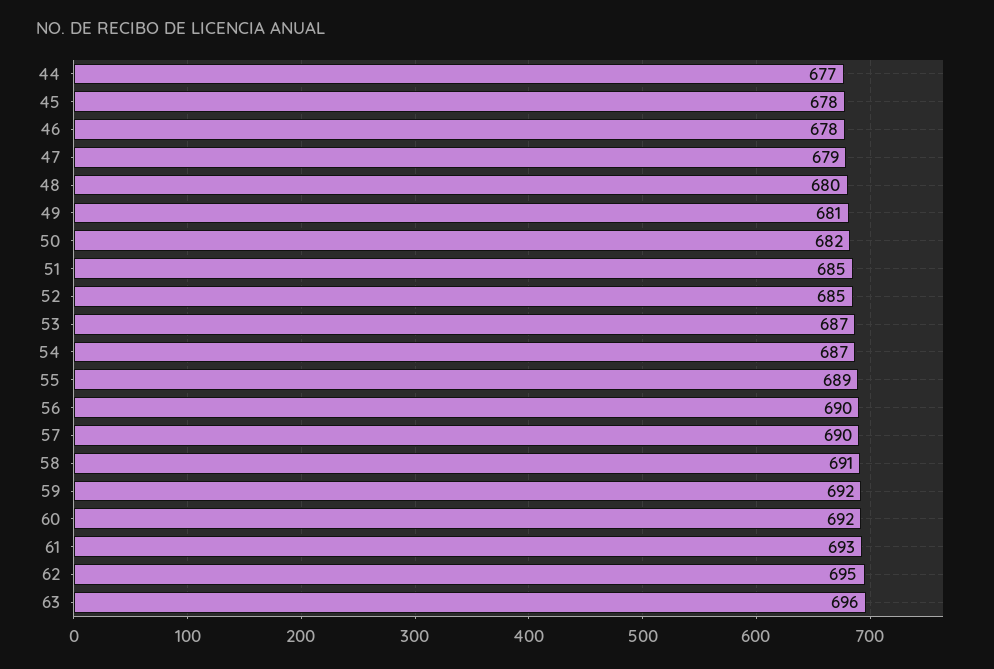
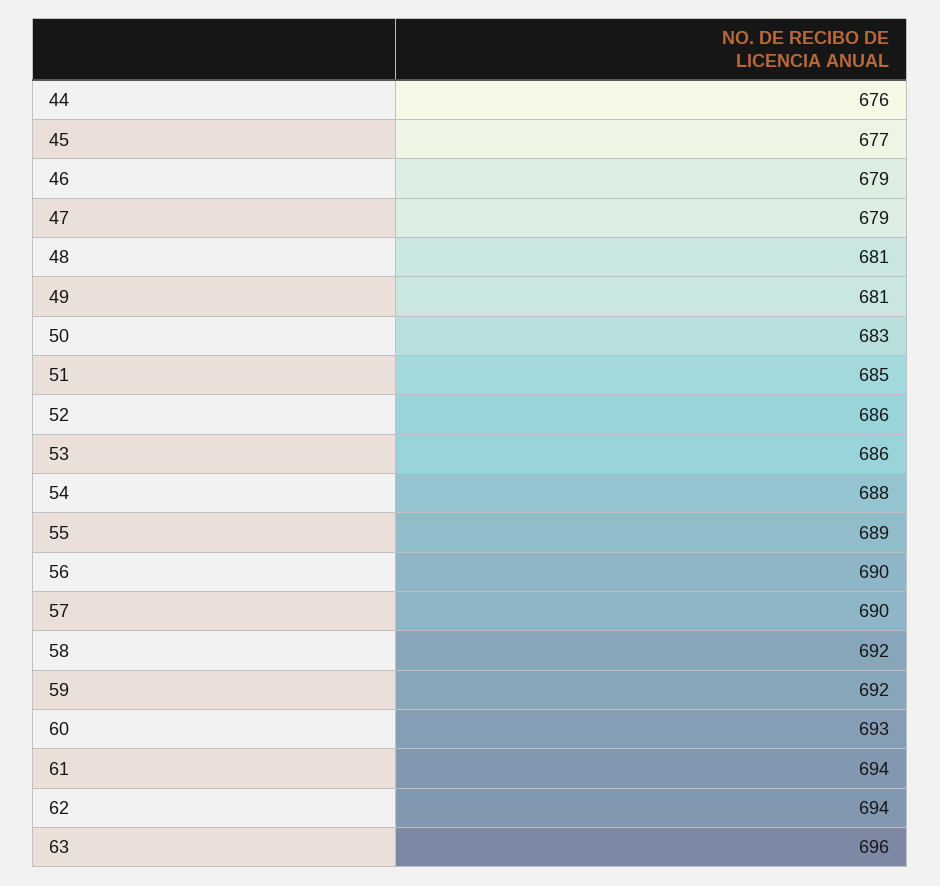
44: 677 -> 676
45: 678 -> 677
46: 678 -> 679
48: 680 -> 681
50: 682 -> 683
52: 685 -> 686
53: 687 -> 686
54: 687 -> 688
58: 691 -> 692
60: 692 -> 693
61: 693 -> 694
62: 695 -> 694

